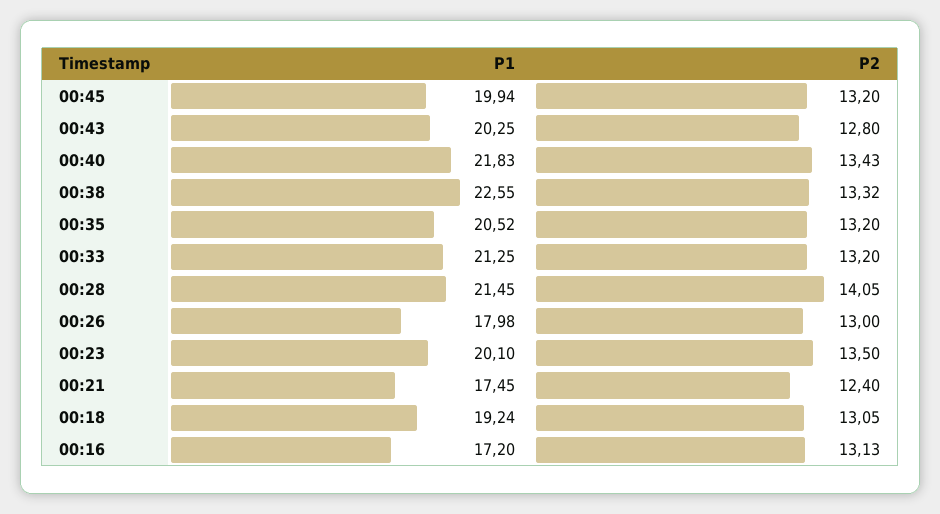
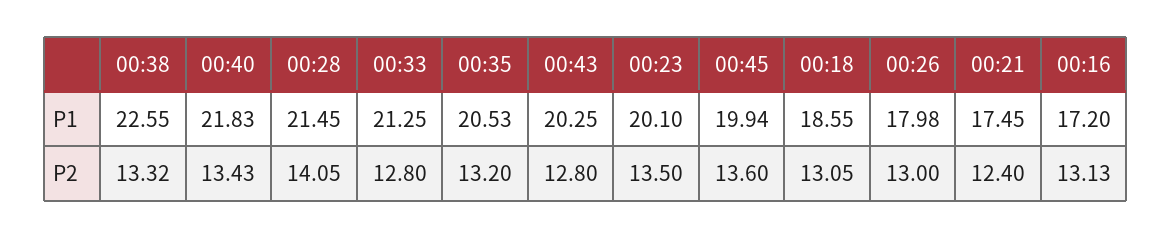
P2, 00:45: 13.2 -> 13.6
P1, 00:35: 20.52 -> 20.53
P2, 00:33: 13.2 -> 12.8
P1, 00:18: 19.24 -> 18.55

